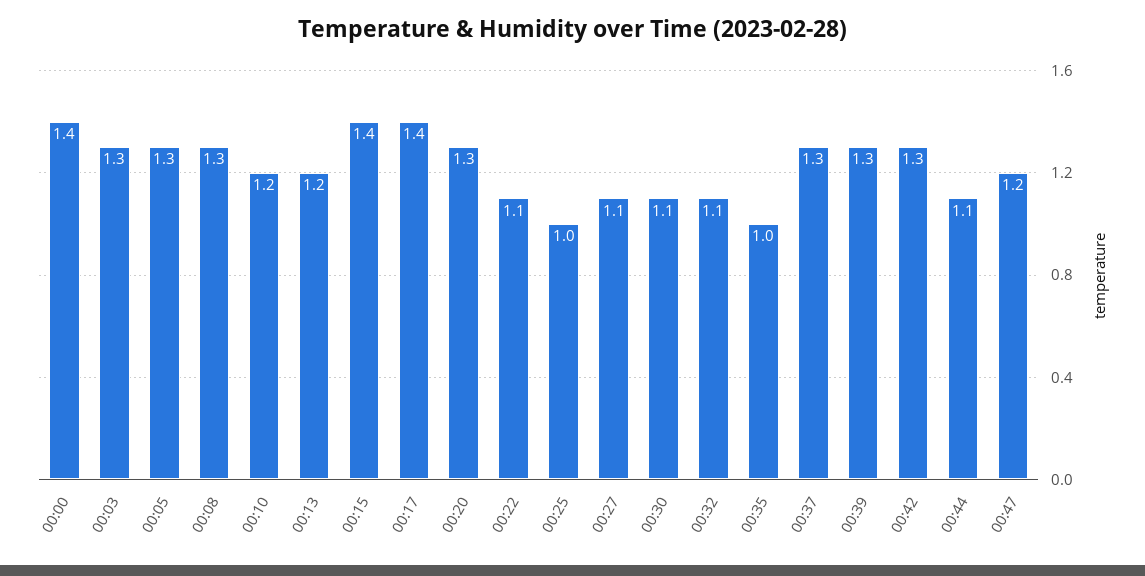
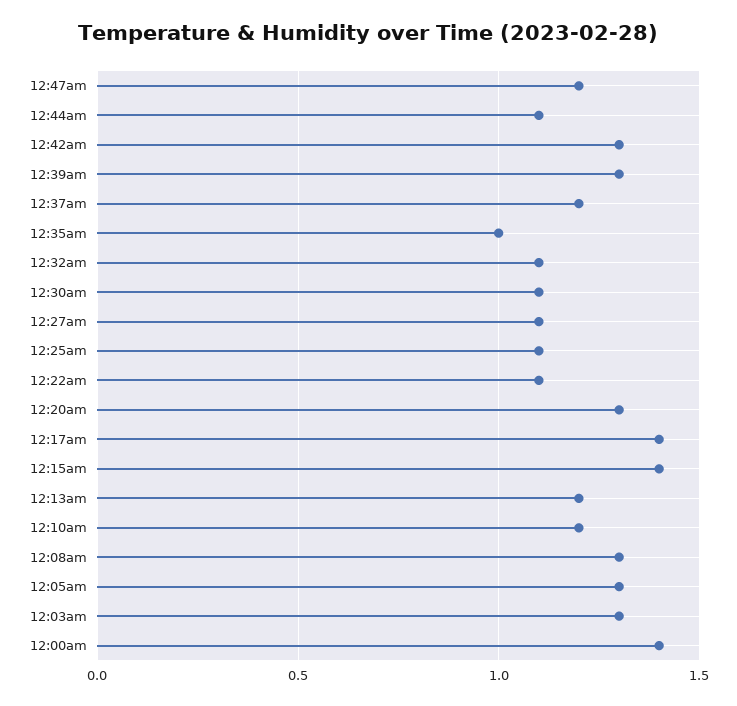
00:25: 1 -> 1.1
00:37: 1.3 -> 1.2

